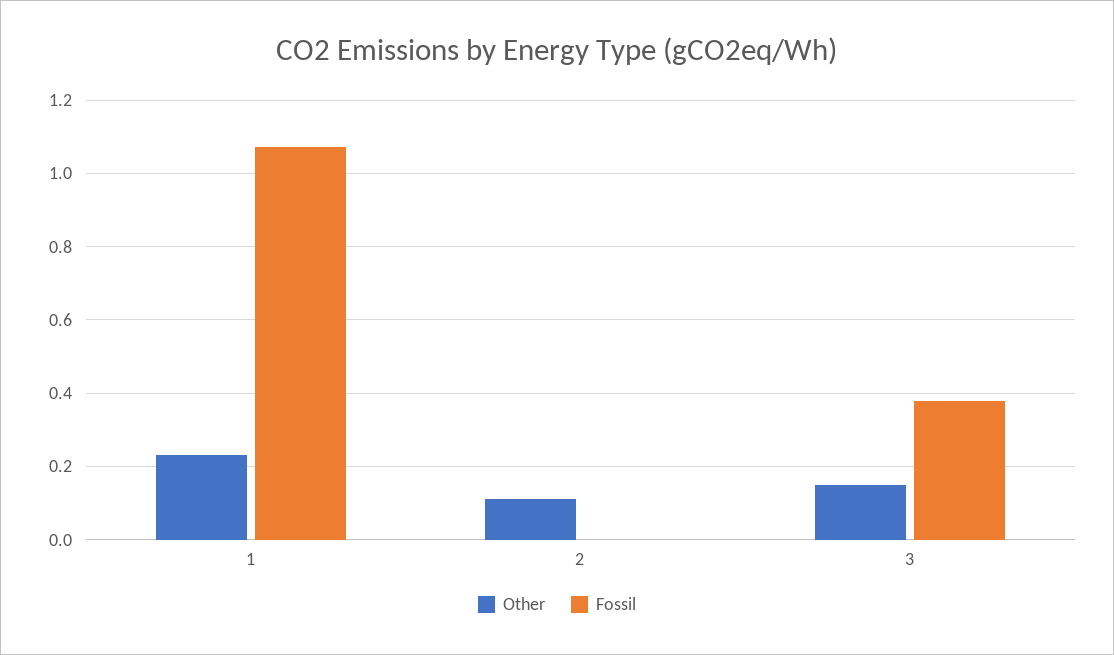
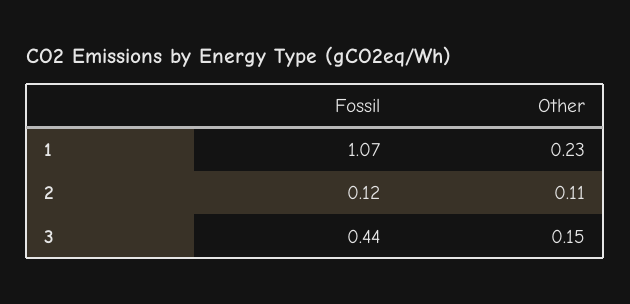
Fossil, 2: 0 -> 0.12
Fossil, 3: 0.38 -> 0.44

